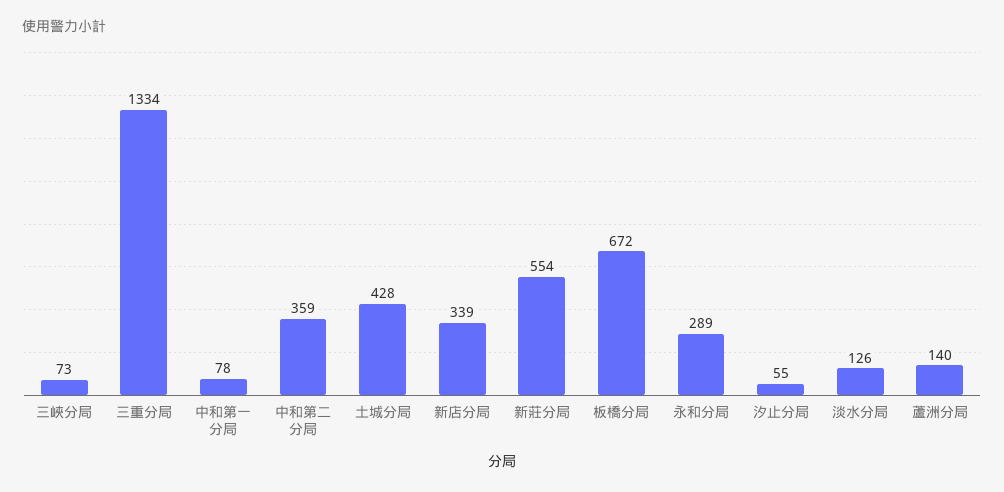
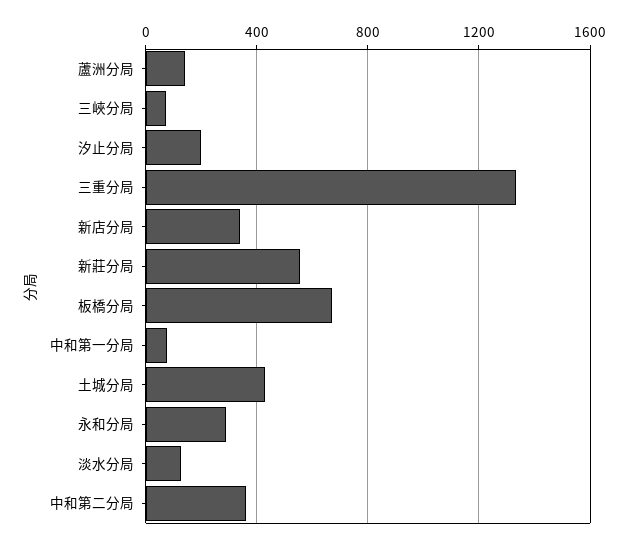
汐止分局: 55 -> 200

